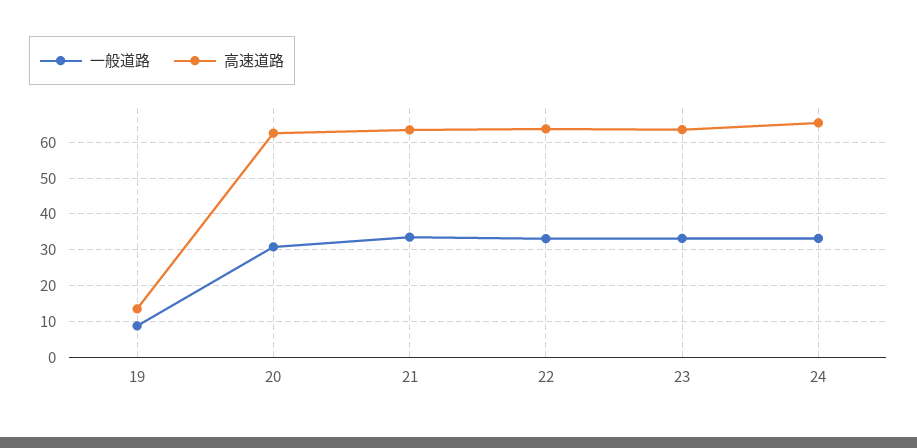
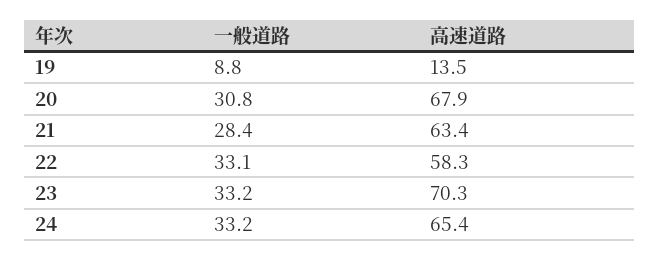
高速道路, 20: 62 -> 67.9
一般道路, 21: 34 -> 28.4
高速道路, 22: 64 -> 58.3
高速道路, 23: 64 -> 70.3

